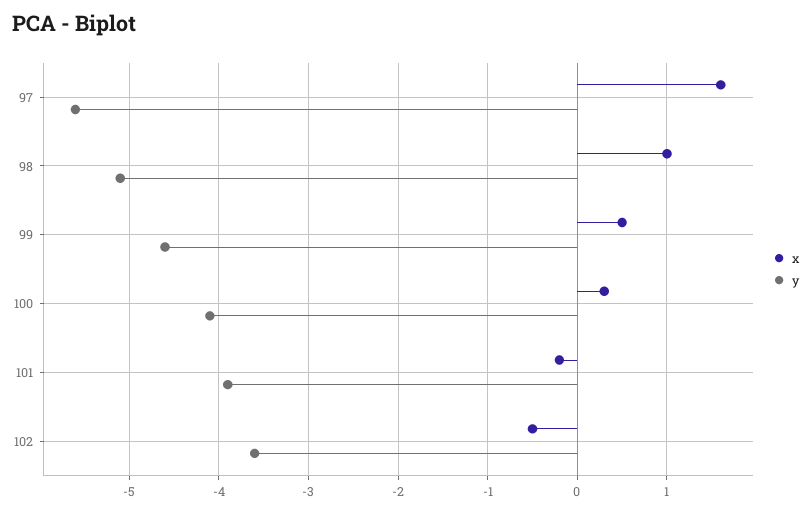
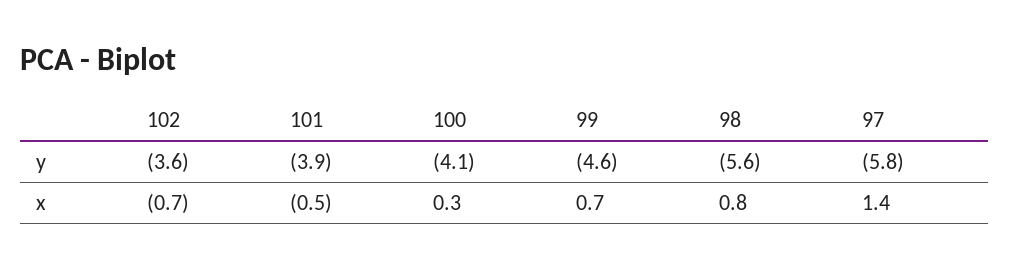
x, 97: 1.6 -> 1.4
y, 97: -5.6 -> -5.8
x, 98: 1 -> 0.8
y, 98: -5.1 -> -5.6
x, 99: 0.5 -> 0.7
x, 101: -0.2 -> -0.5
x, 102: -0.5 -> -0.7

